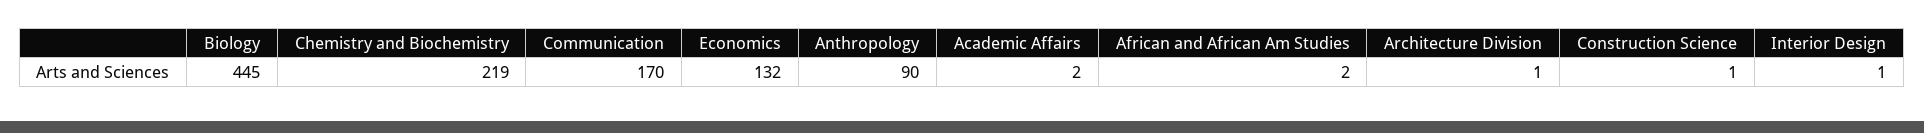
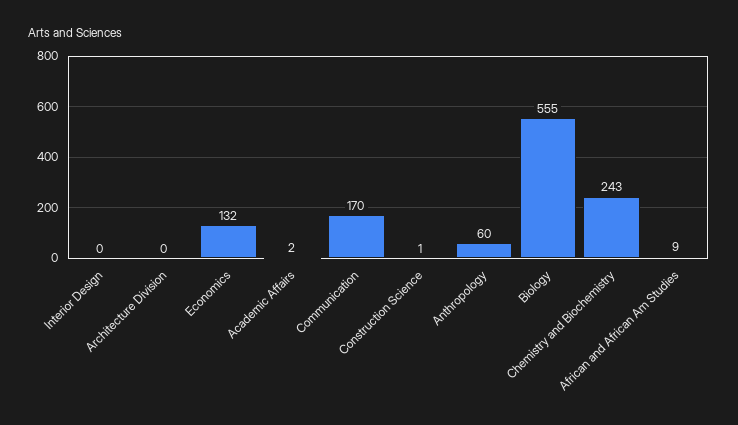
Biology: 445 -> 555
Chemistry and Biochemistry: 219 -> 243
Anthropology: 90 -> 60
African and African Am Studies: 2 -> 9
Architecture Division: 1 -> 0
Interior Design: 1 -> 0

